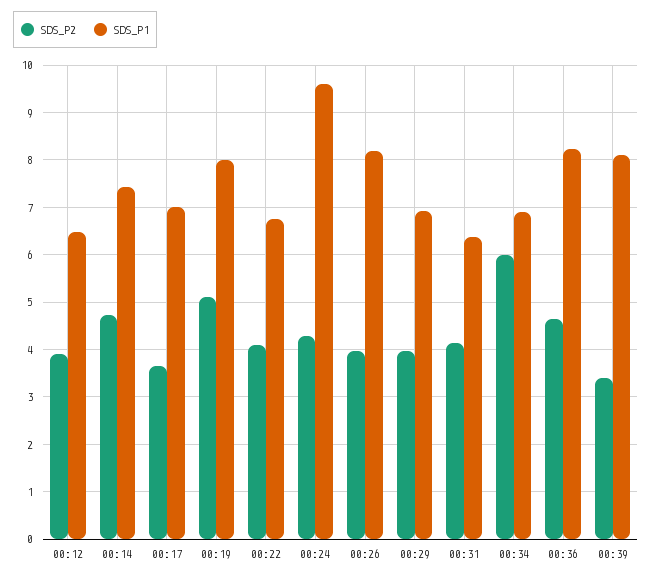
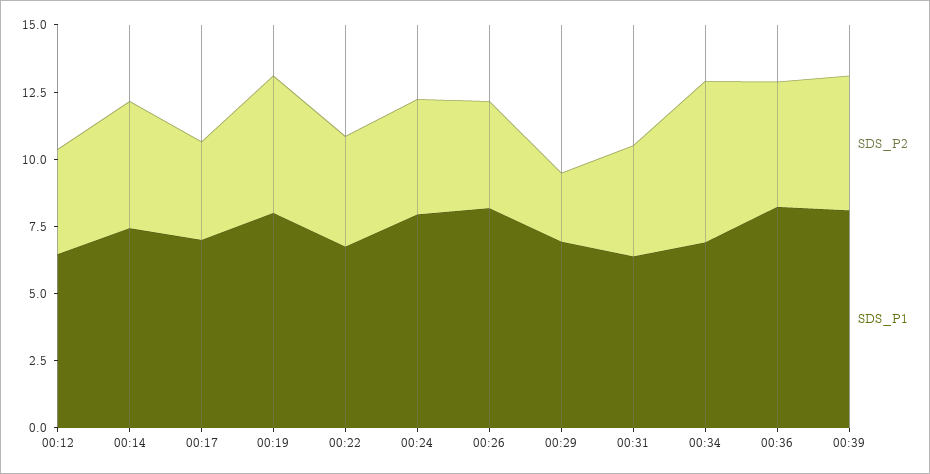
SDS_P1, 00:24: 9.6 -> 8
SDS_P2, 00:29: 4 -> 2.5
SDS_P2, 00:39: 3.4 -> 5

